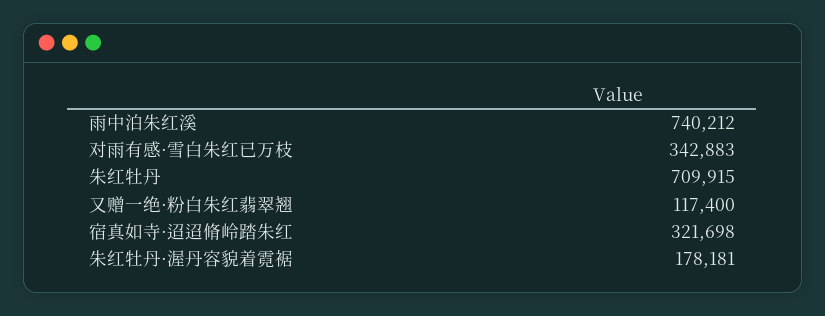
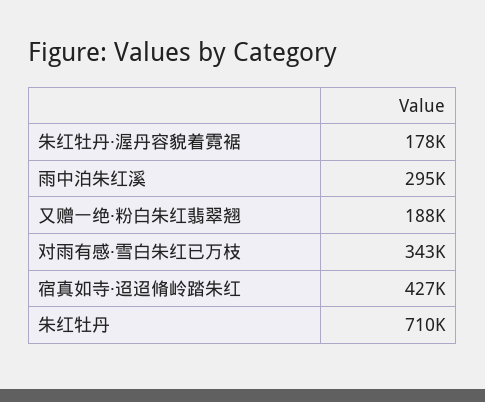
雨中泊朱红溪: 740212 -> 295000
又赠一绝·粉白朱红翡翠翘: 117400 -> 188000
宿真如寺·迢迢脩岭踏朱红: 321698 -> 427000

